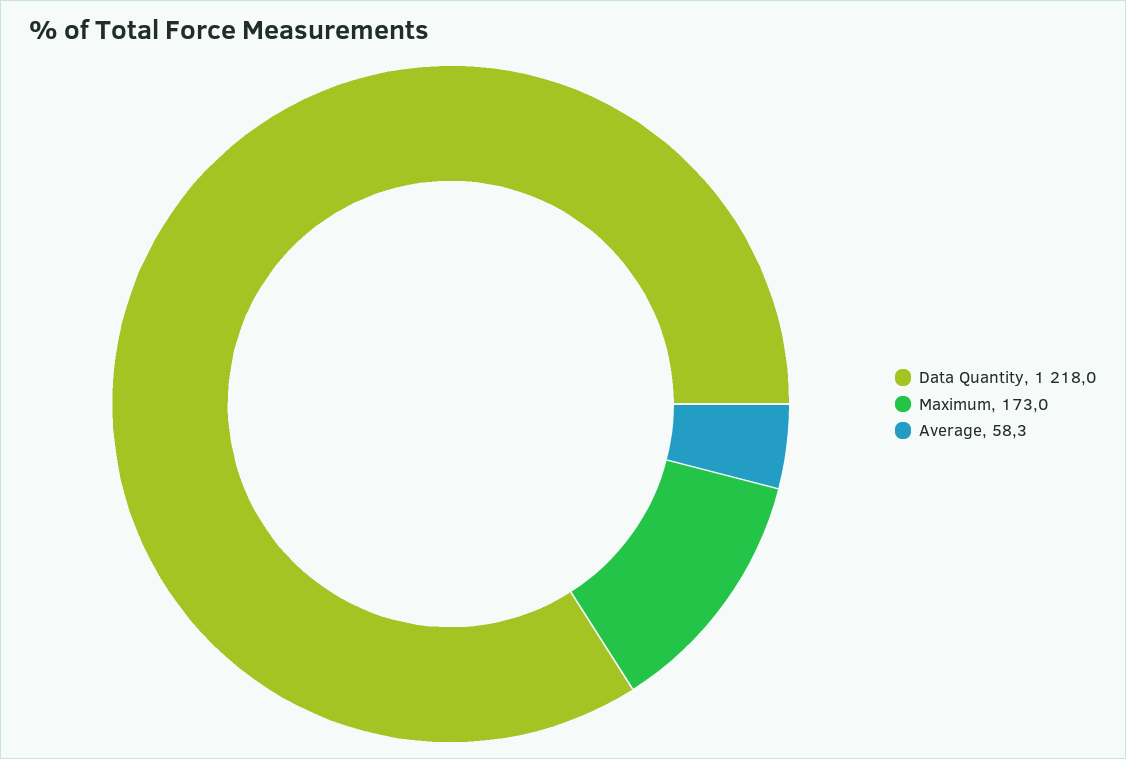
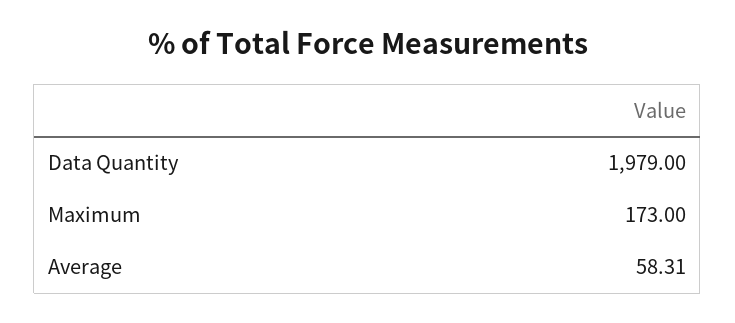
Data Quantity: 1218 -> 1979

